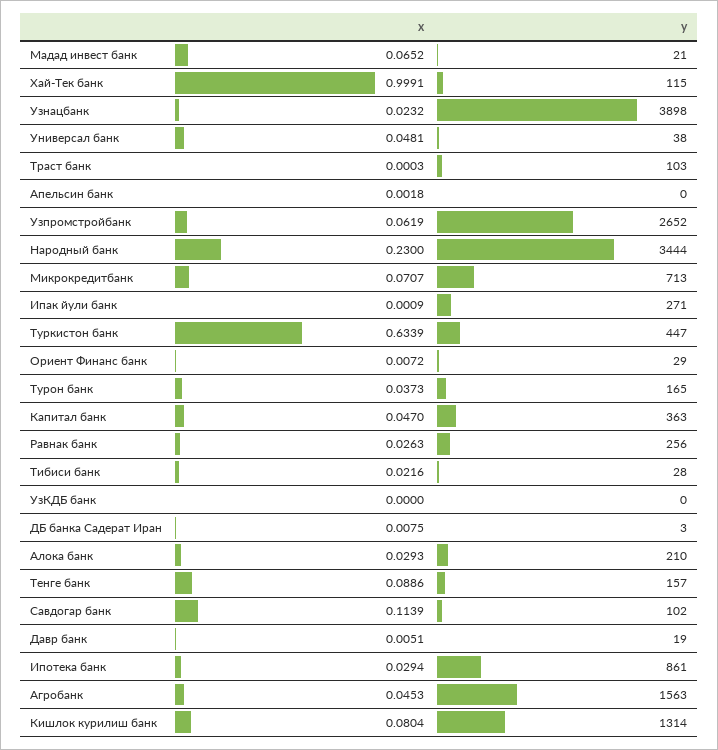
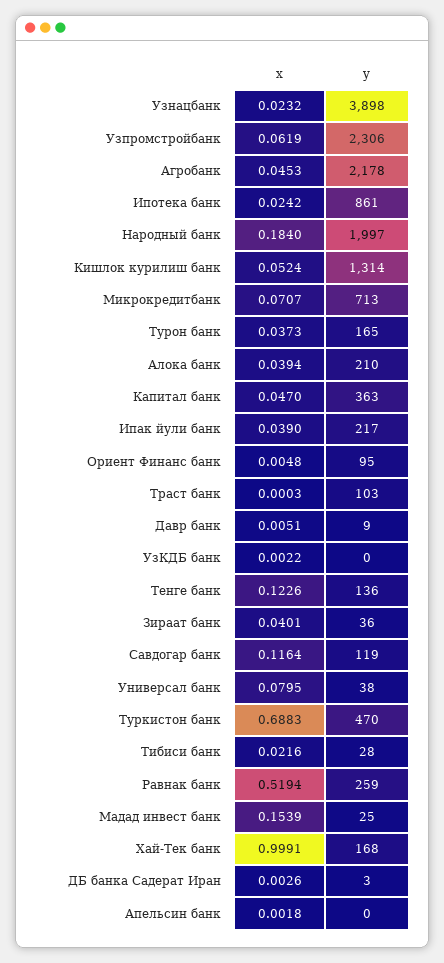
x, Мадад инвест банк: 0.0652 -> 0.1539
y, Мадад инвест банк: 21 -> 25
y, Хай-Тек банк: 115 -> 168
x, Универсал банк: 0.0481 -> 0.0795
y, Узпромстройбанк: 2652 -> 2306
x, Народный банк: 0.23 -> 0.184
y, Народный банк: 3444 -> 1997
x, Ипак йули банк: 0.0009 -> 0.039
y, Ипак йули банк: 271 -> 217
x, Туркистон банк: 0.6339 -> 0.6883
y, Туркистон банк: 447 -> 470
x, Ориент Финанс банк: 0.0072 -> 0.0048
y, Ориент Финанс банк: 29 -> 95
x, Равнак банк: 0.0263 -> 0.5194
y, Равнак банк: 256 -> 259
x, УзКДБ банк: 0 -> 0.0022
x, ДБ банка Садерат Иран: 0.0075 -> 0.0026
x, Алока банк: 0.0293 -> 0.0394
x, Тенге банк: 0.0886 -> 0.1226
y, Тенге банк: 157 -> 136
x, Савдогар банк: 0.1139 -> 0.1164
y, Савдогар банк: 102 -> 119
y, Давр банк: 19 -> 9
x, Ипотека банк: 0.0294 -> 0.0242
y, Агробанк: 1563 -> 2178
x, Кишлок курилиш банк: 0.0804 -> 0.0524
x, Зираат банк: none -> 0.0401
y, Зираат банк: none -> 36

